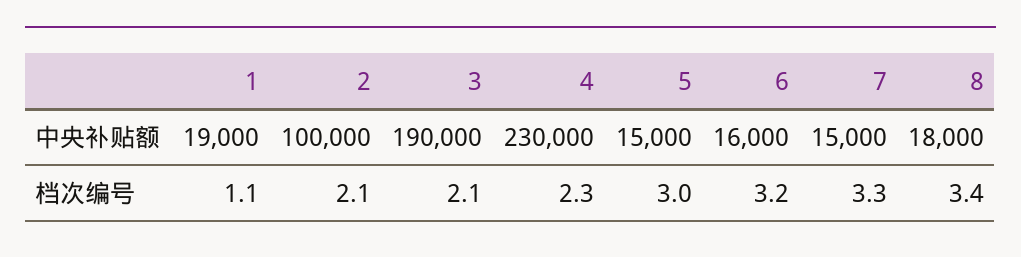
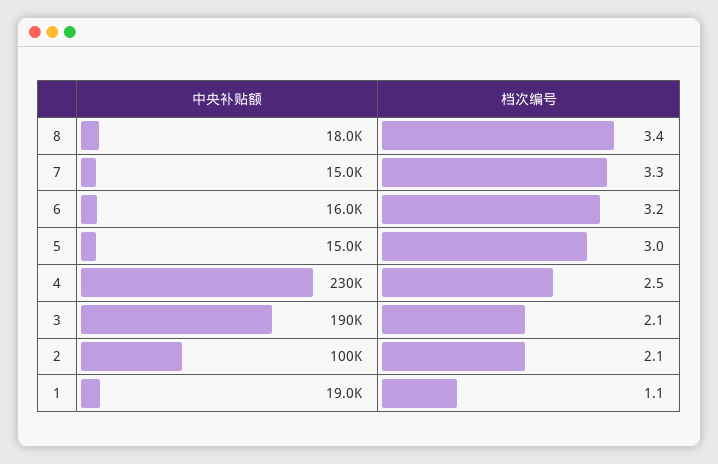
4, 档次编号: 2.3 -> 2.5

